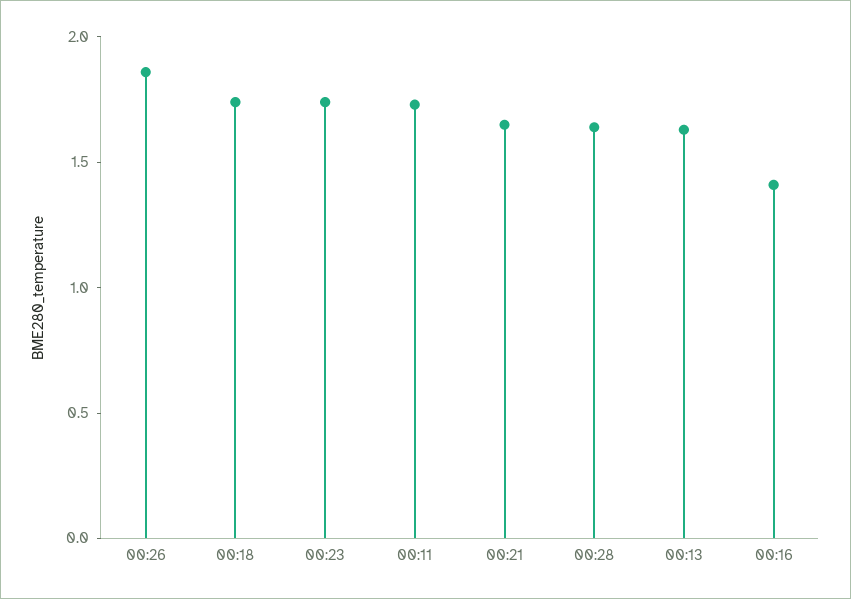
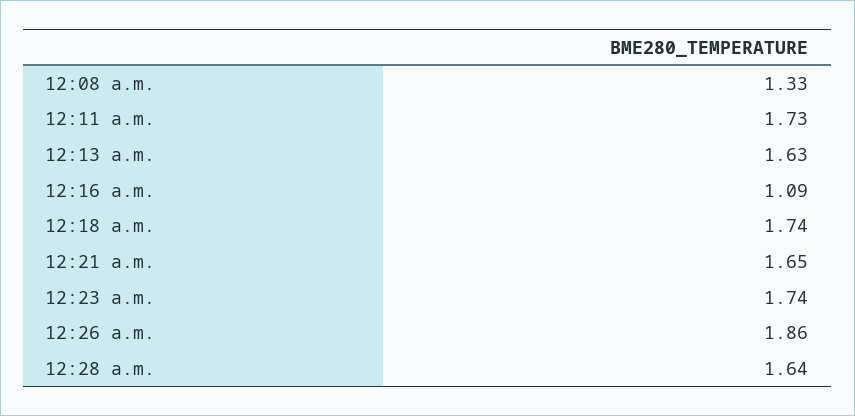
00:16: 1.4 -> 1.09
12:08 a.m.: none -> 1.33

